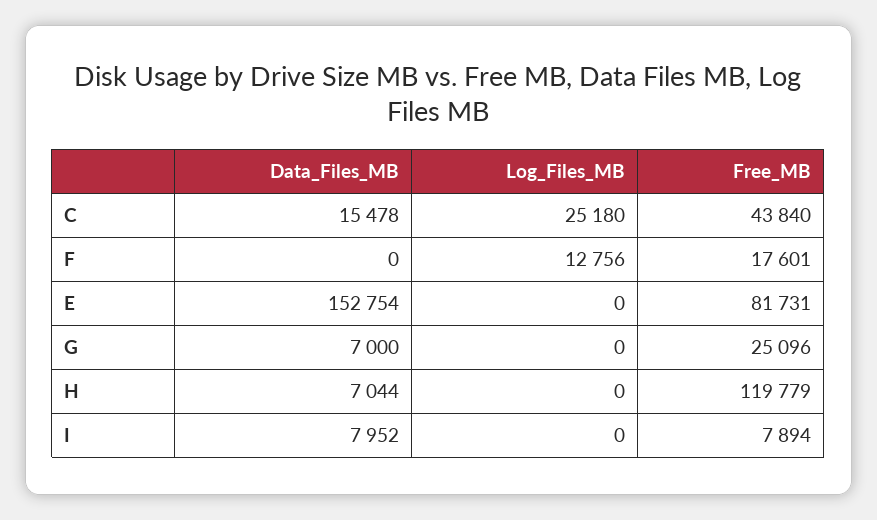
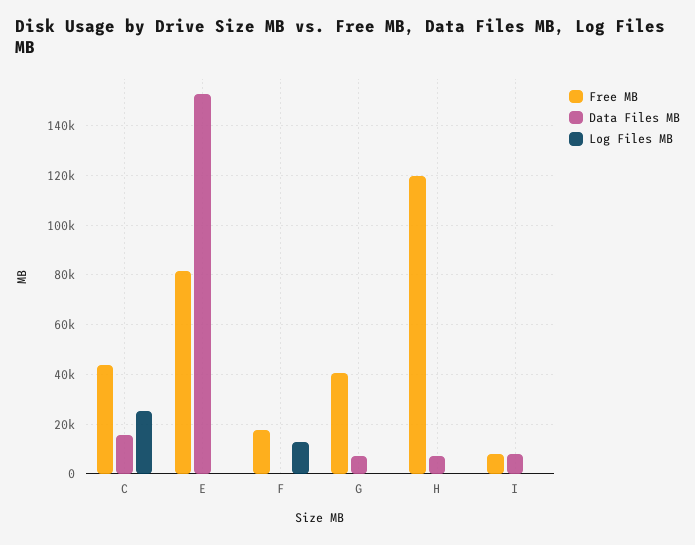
Free_MB, G: 25096 -> 40000

